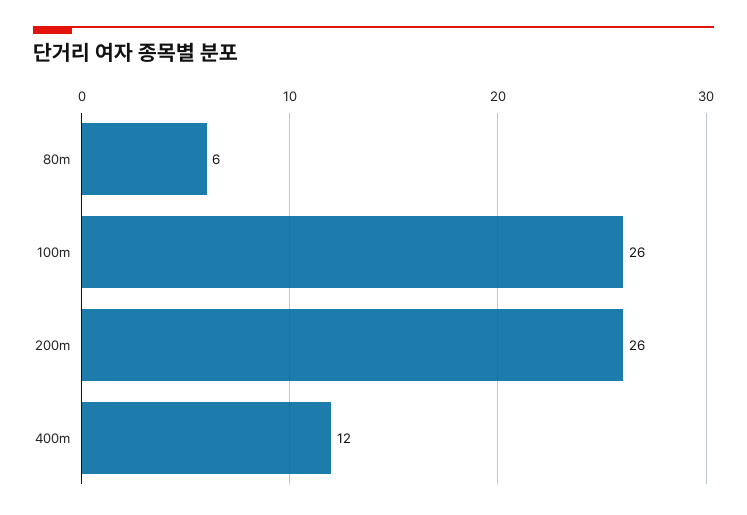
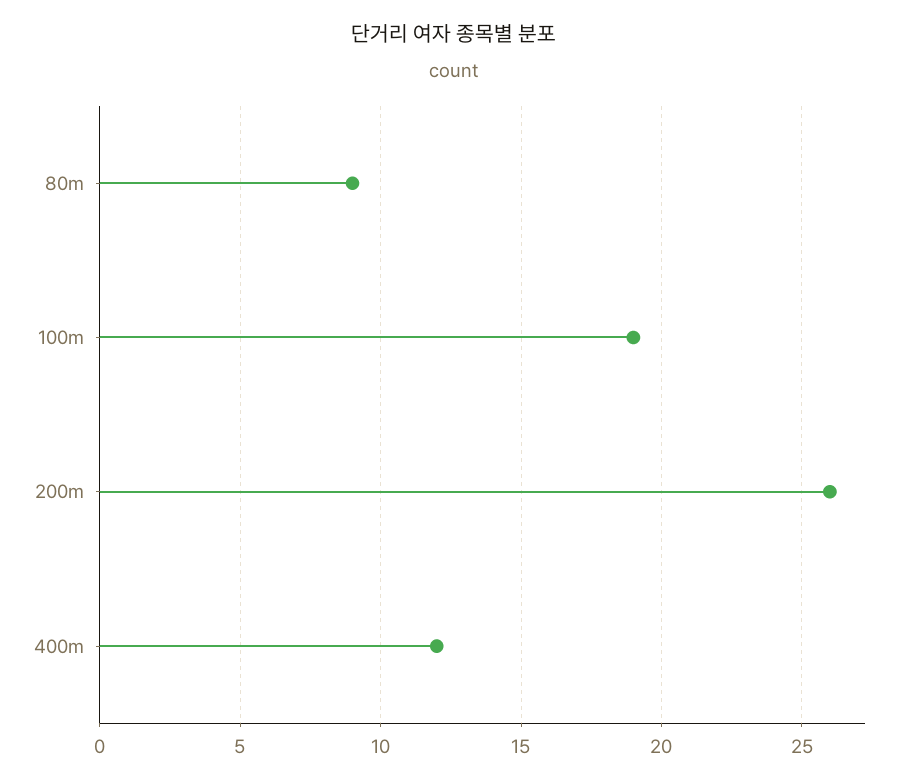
80m: 6 -> 9
100m: 26 -> 19

